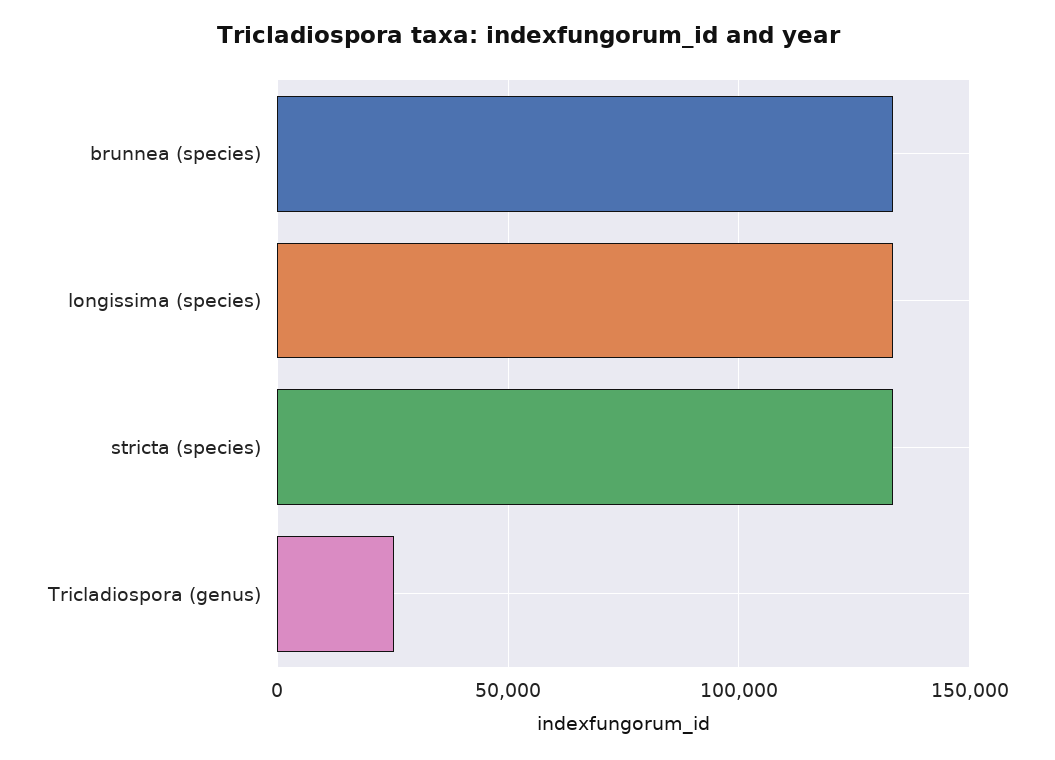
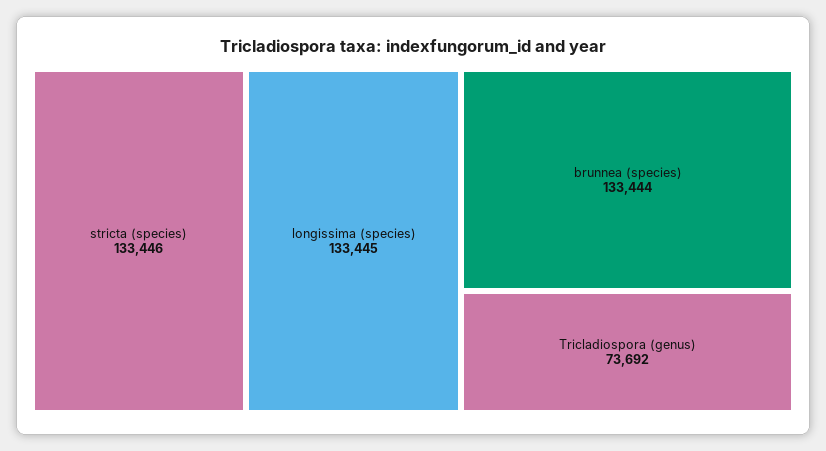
Tricladiospora (genus): 25000 -> 73692

